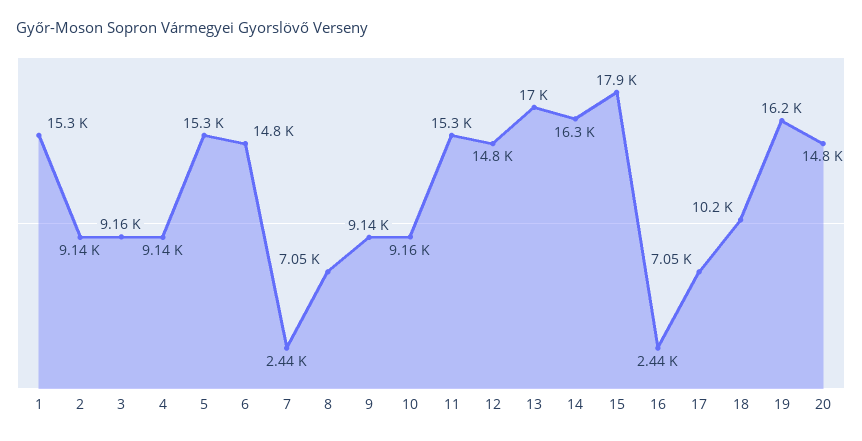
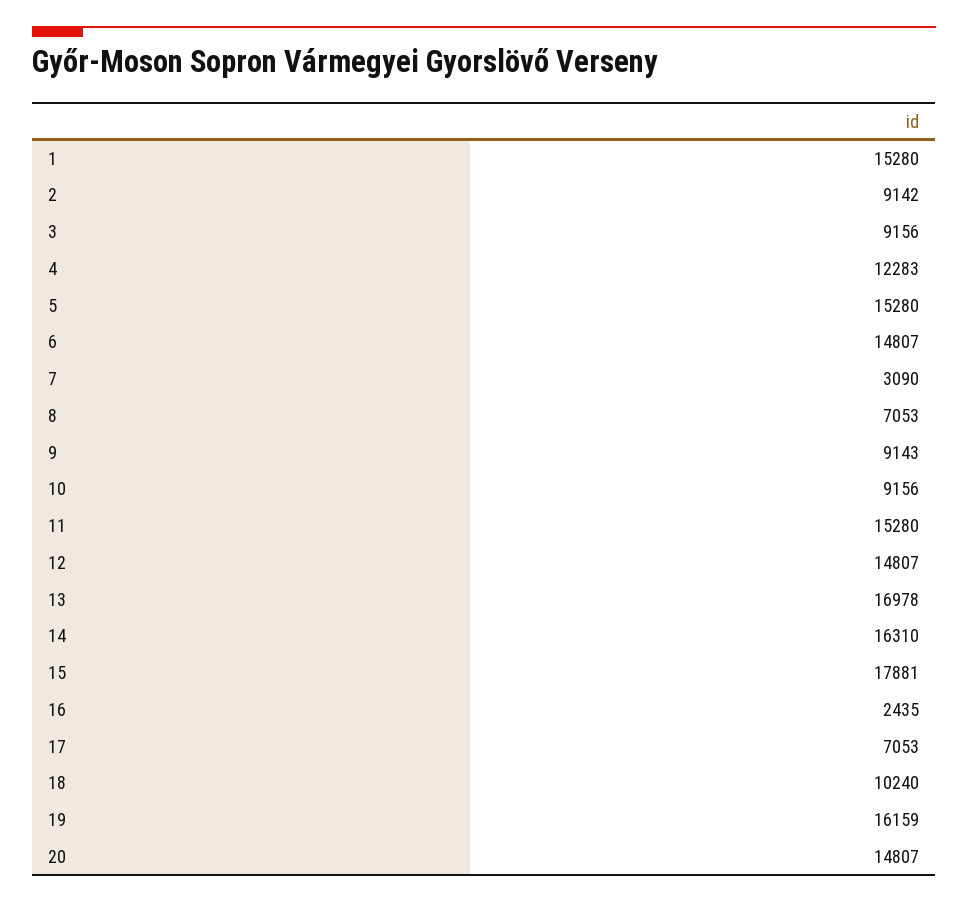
4: 9140 -> 12283
7: 2440 -> 3090

